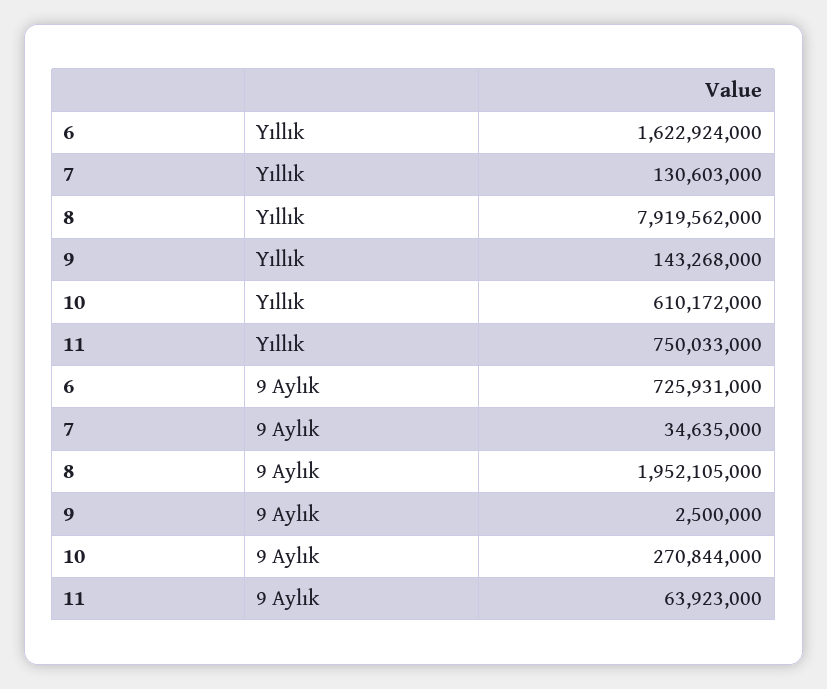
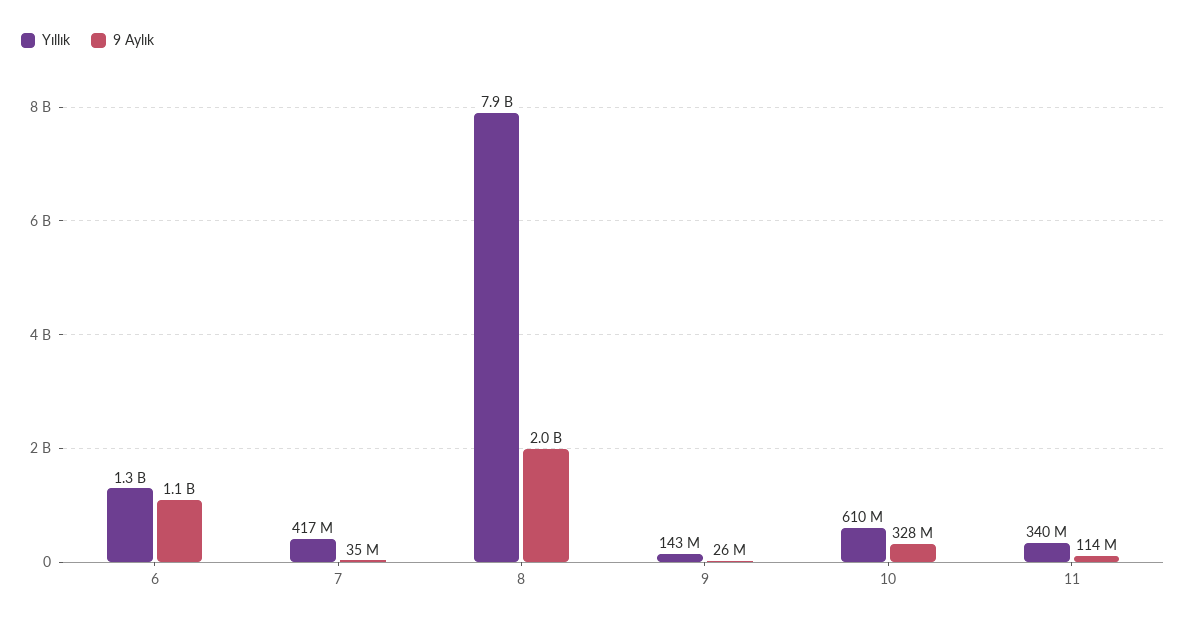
Yıllık, 6: 1622924000 -> 1300000000
Yıllık, 7: 130603000 -> 417000000
Yıllık, 11: 750033000 -> 340000000
9 Aylık, 6: 725931000 -> 1100000000
9 Aylık, 9: 2500000 -> 26000000
9 Aylık, 10: 270844000 -> 328000000
9 Aylık, 11: 63923000 -> 114000000

